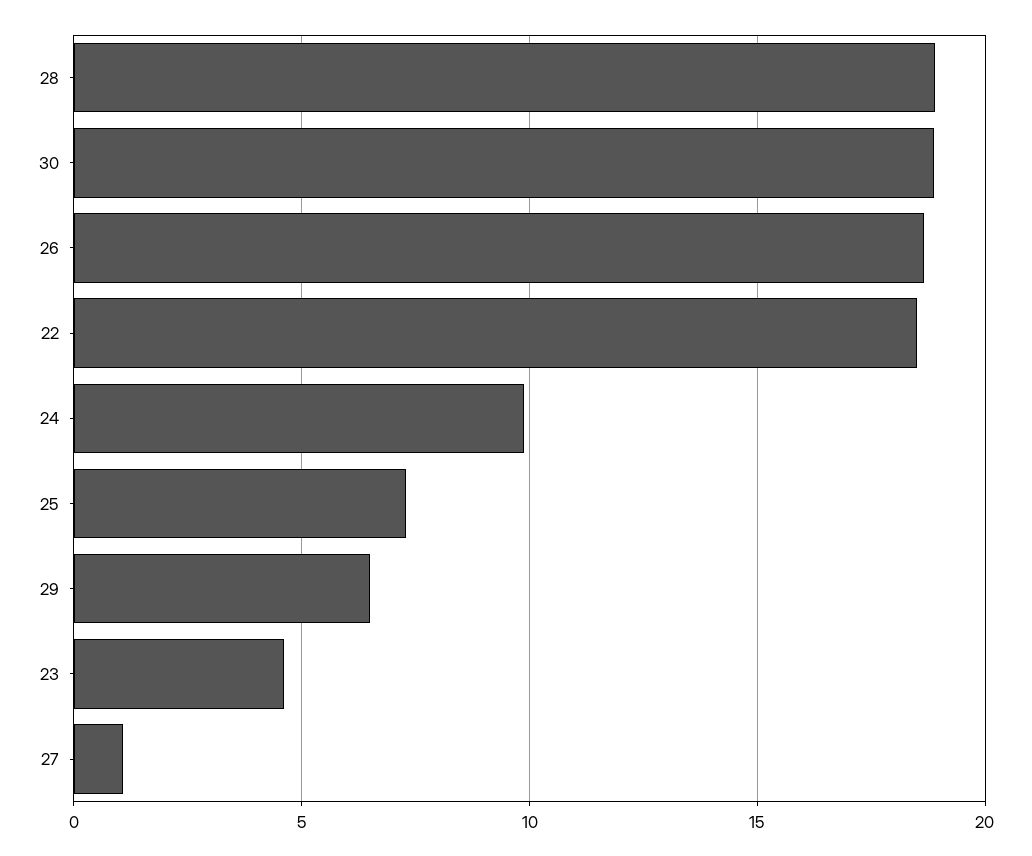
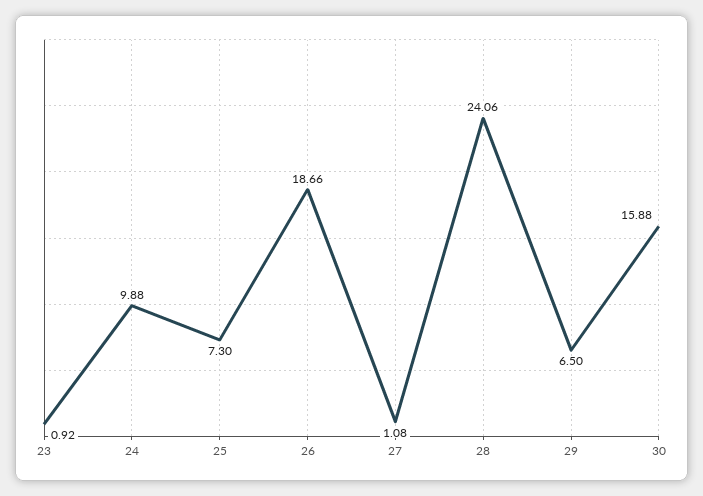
28: 19 -> 24.06
30: 19 -> 15.88
22: 18.5 -> none
23: 4.5 -> 0.92

